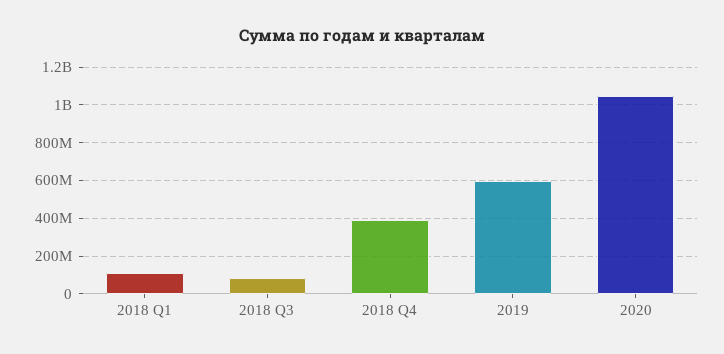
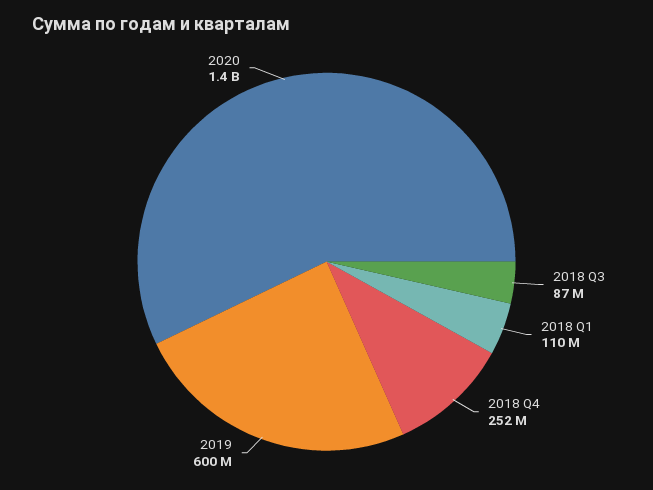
2018 Q4: 400000000 -> 252000000
2020: 1050000000 -> 1400000000

